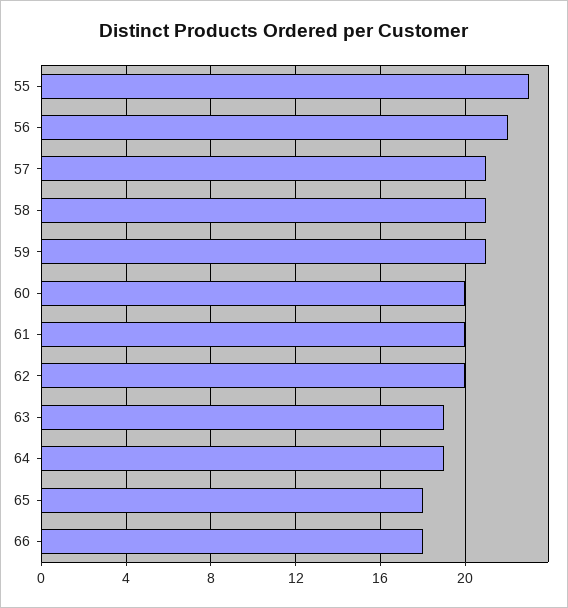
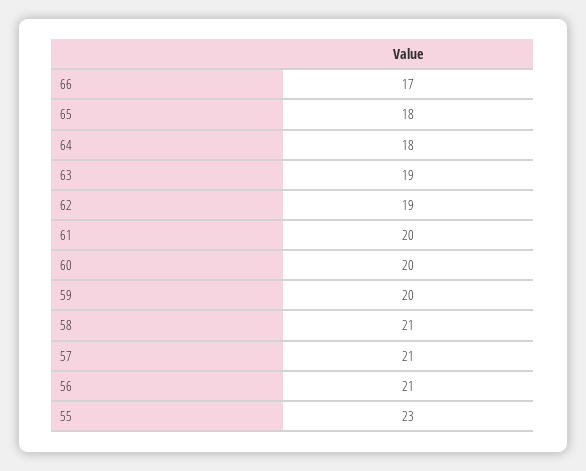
56: 22 -> 21
59: 21 -> 20
62: 20 -> 19
64: 19 -> 18
66: 18 -> 17

